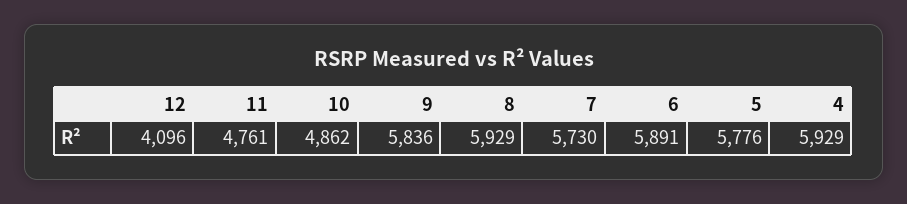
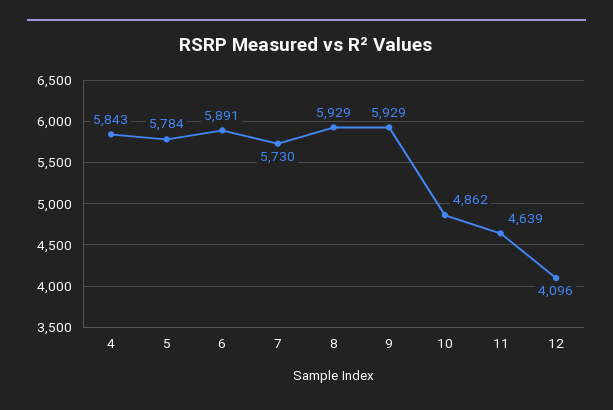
11: 4761 -> 4639
9: 5836 -> 5929
5: 5776 -> 5784
4: 5929 -> 5843

